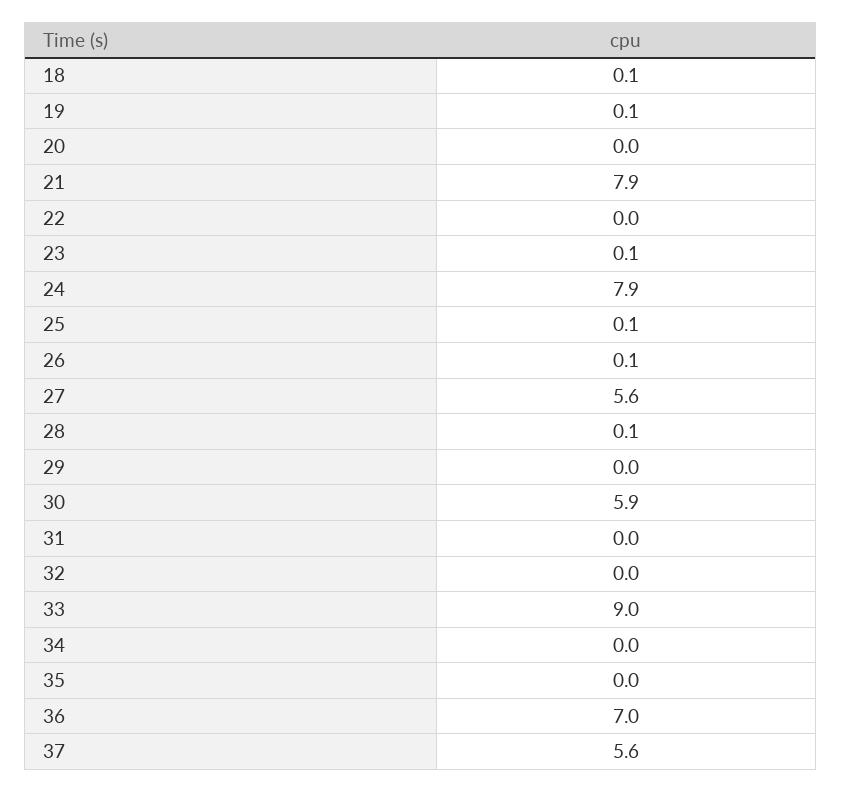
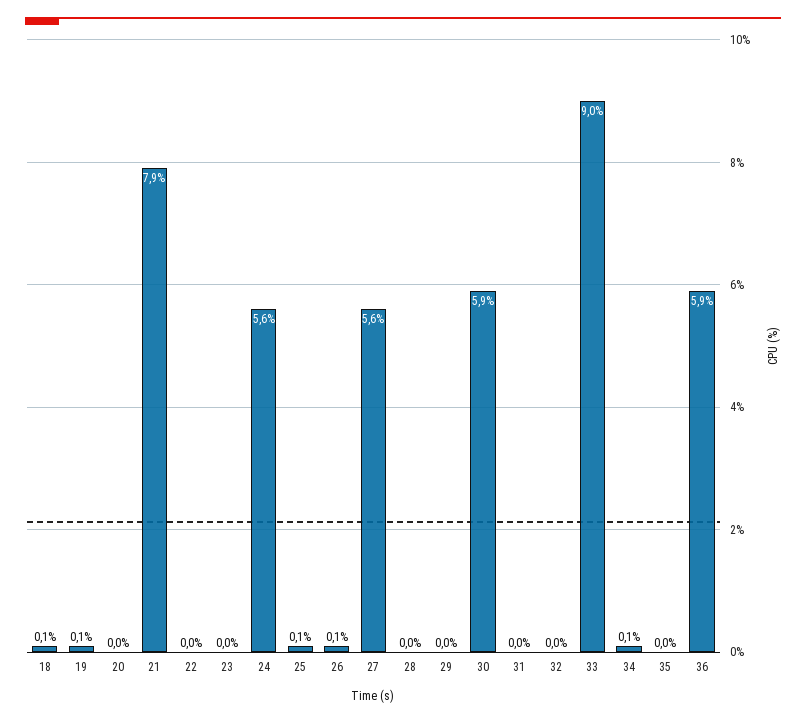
23: 0.1 -> 0
24: 7.9 -> 5.6
28: 0.1 -> 0
34: 0 -> 0.1
36: 7 -> 5.9
37: 5.6 -> none

